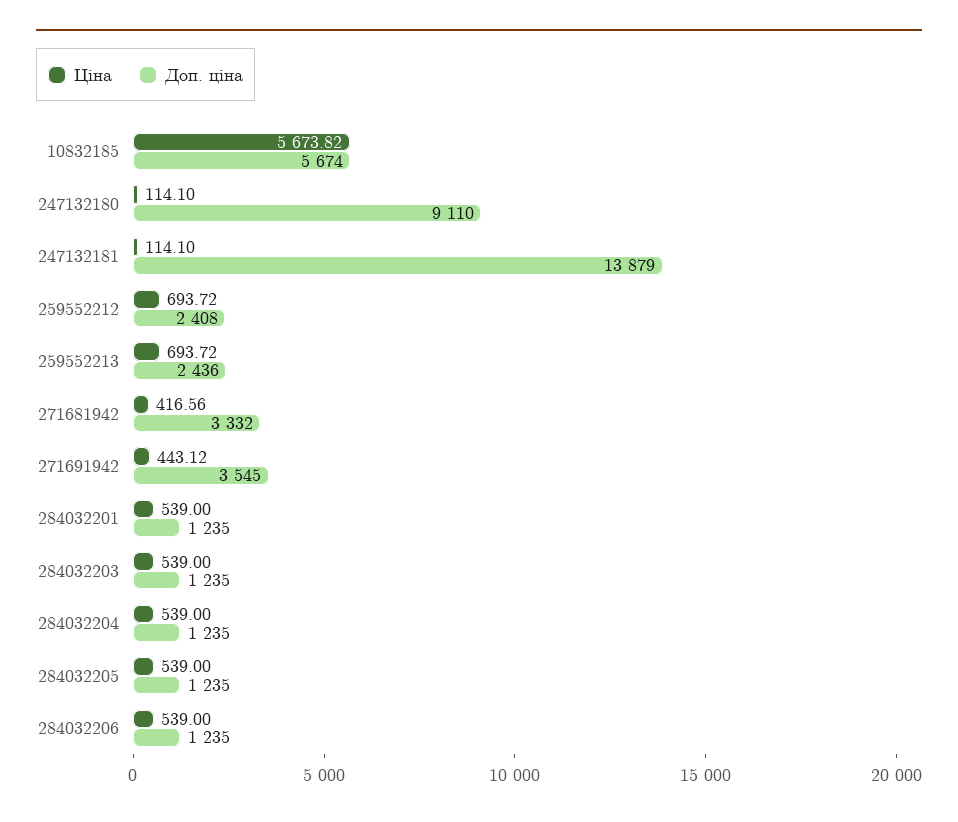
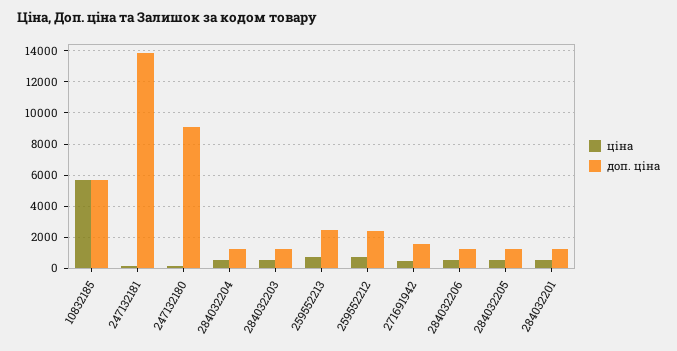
Ціна, 271681942: 416.56 -> none
Доп. ціна, 271681942: 3332 -> none
Доп. ціна, 271691942: 3545 -> 1500

